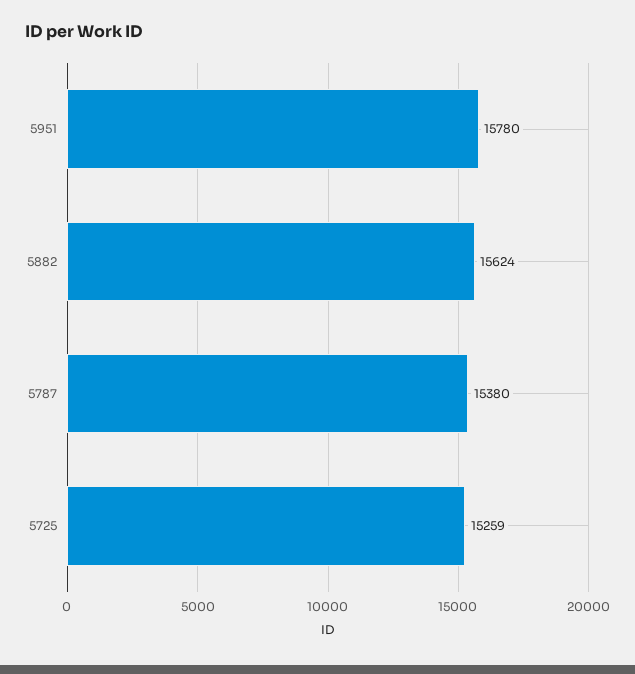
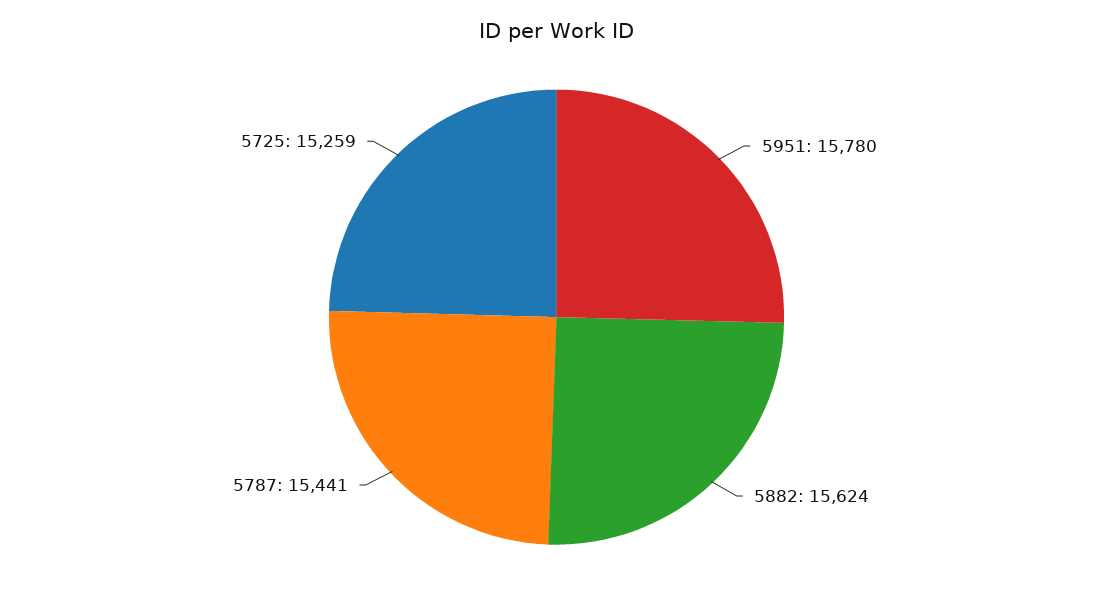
5787: 15380 -> 15441

